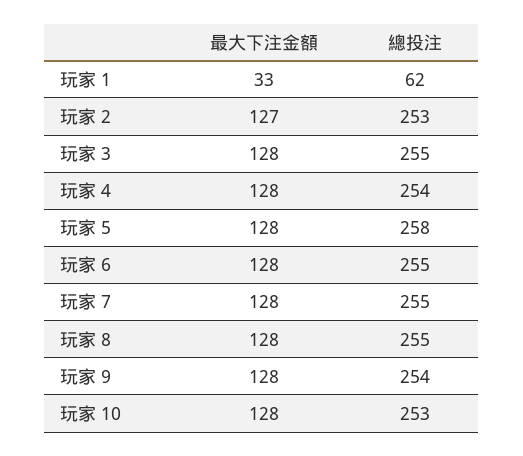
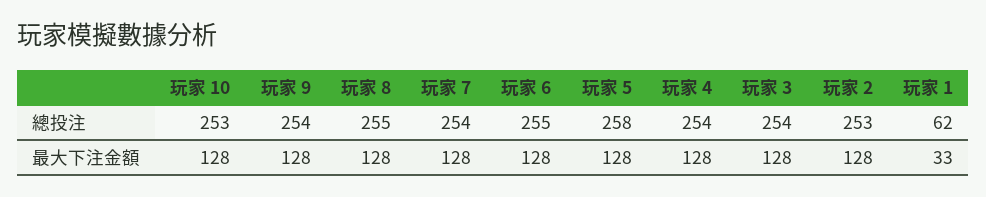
最大下注金額, 玩家 2: 127 -> 128
總投注, 玩家 3: 255 -> 254
總投注, 玩家 7: 255 -> 254

